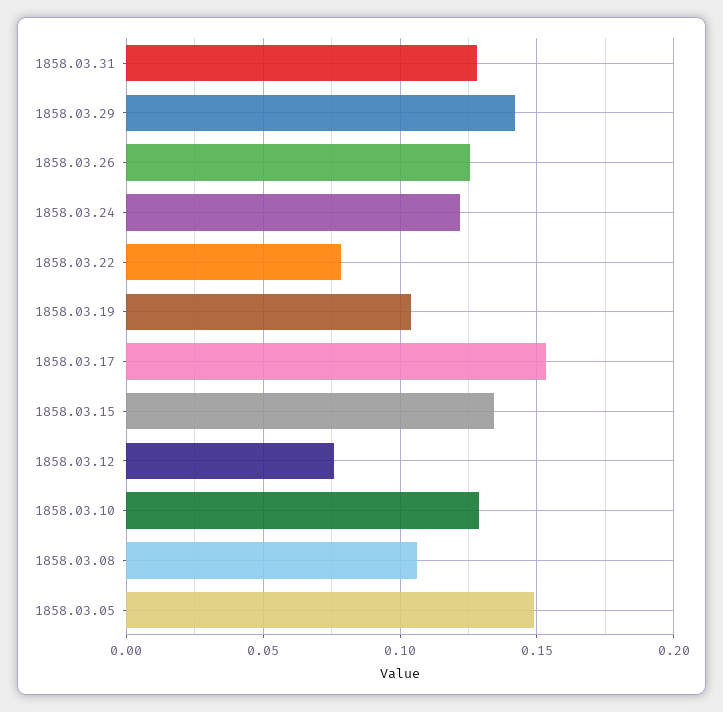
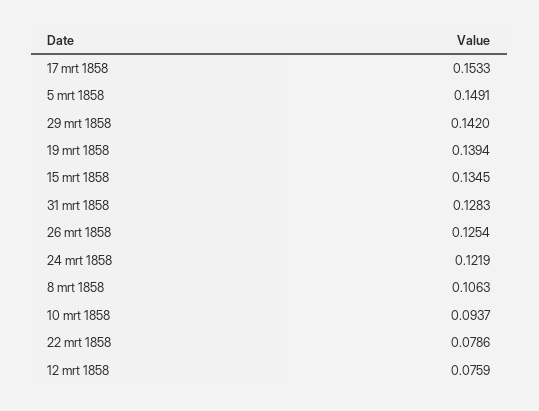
1858.03.19: 0.105 -> 0.1394
1858.03.10: 0.13 -> 0.0937

